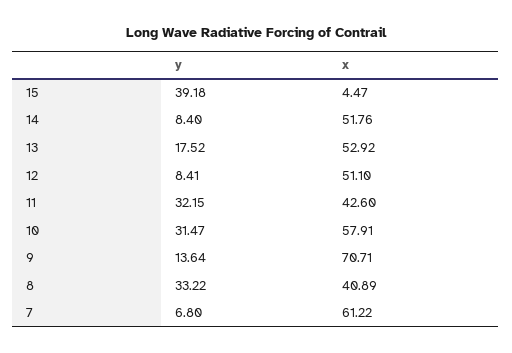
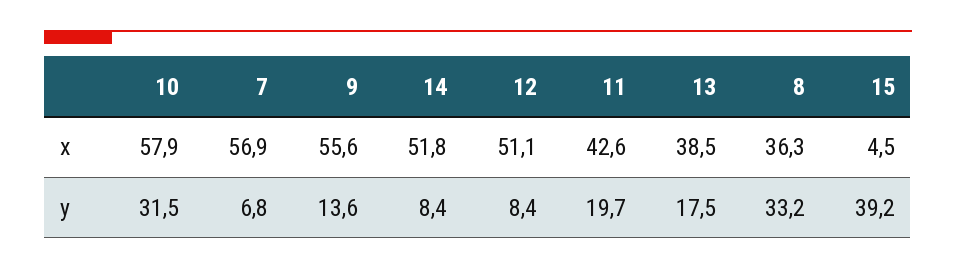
x, 13: 52.92 -> 38.5
y, 11: 32.15 -> 19.7
x, 9: 70.71 -> 55.6
x, 8: 40.89 -> 36.3
x, 7: 61.22 -> 56.9

